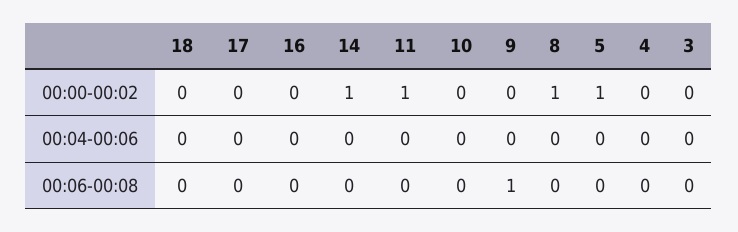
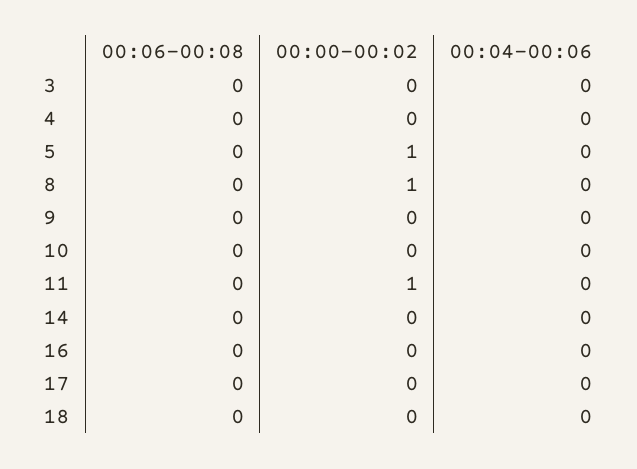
14, 00:00-00:02: 1 -> 0
9, 00:06-00:08: 1 -> 0

